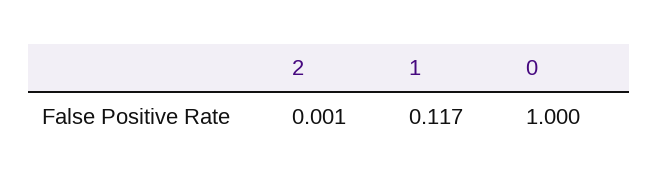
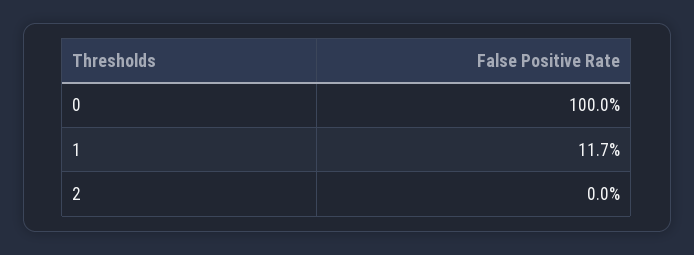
2: 0.001 -> 0

